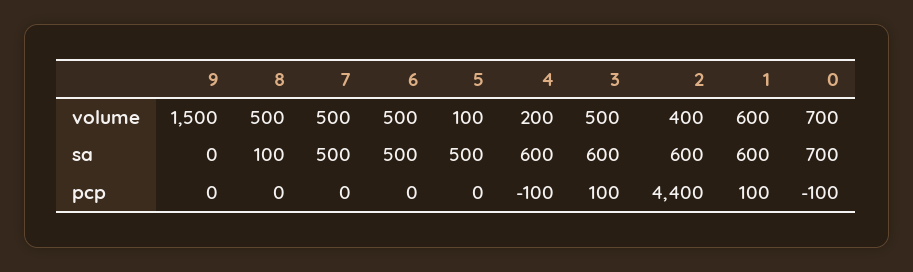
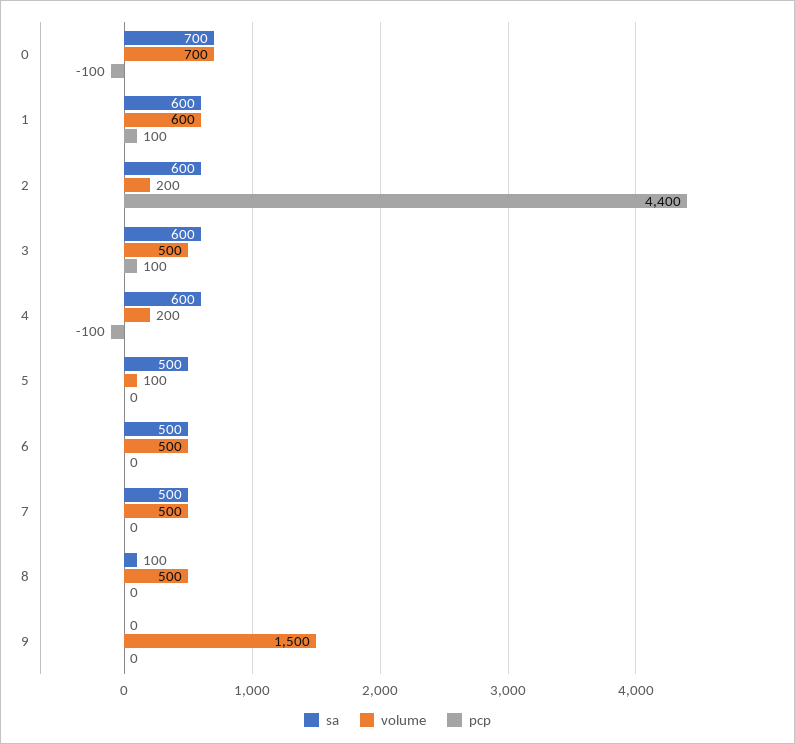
volume, 2: 400 -> 200

